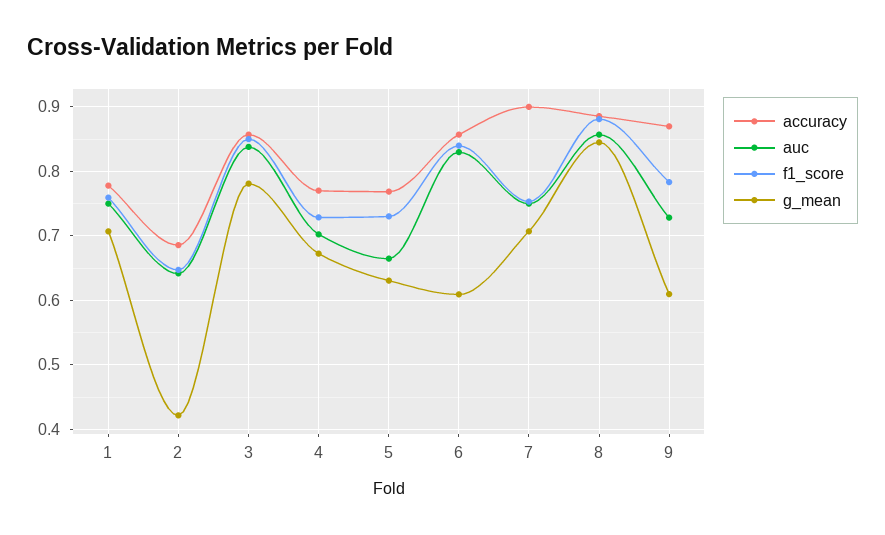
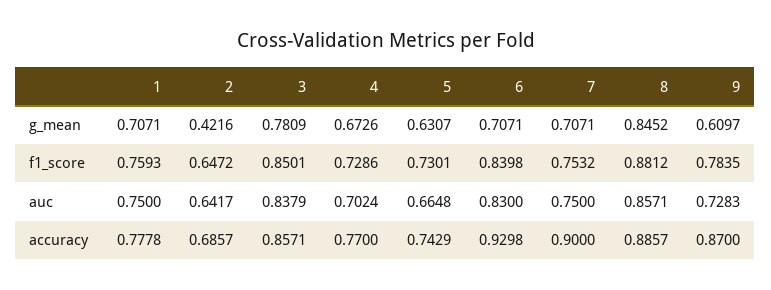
accuracy, 5: 0.77 -> 0.7429
accuracy, 6: 0.86 -> 0.9298
g_mean, 6: 0.61 -> 0.7071

